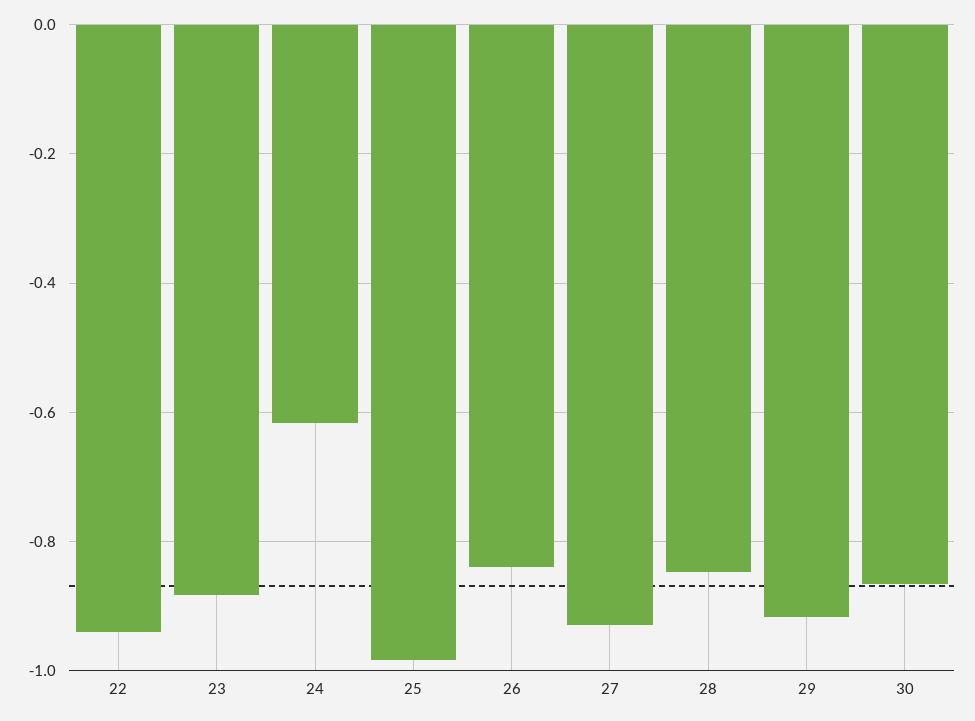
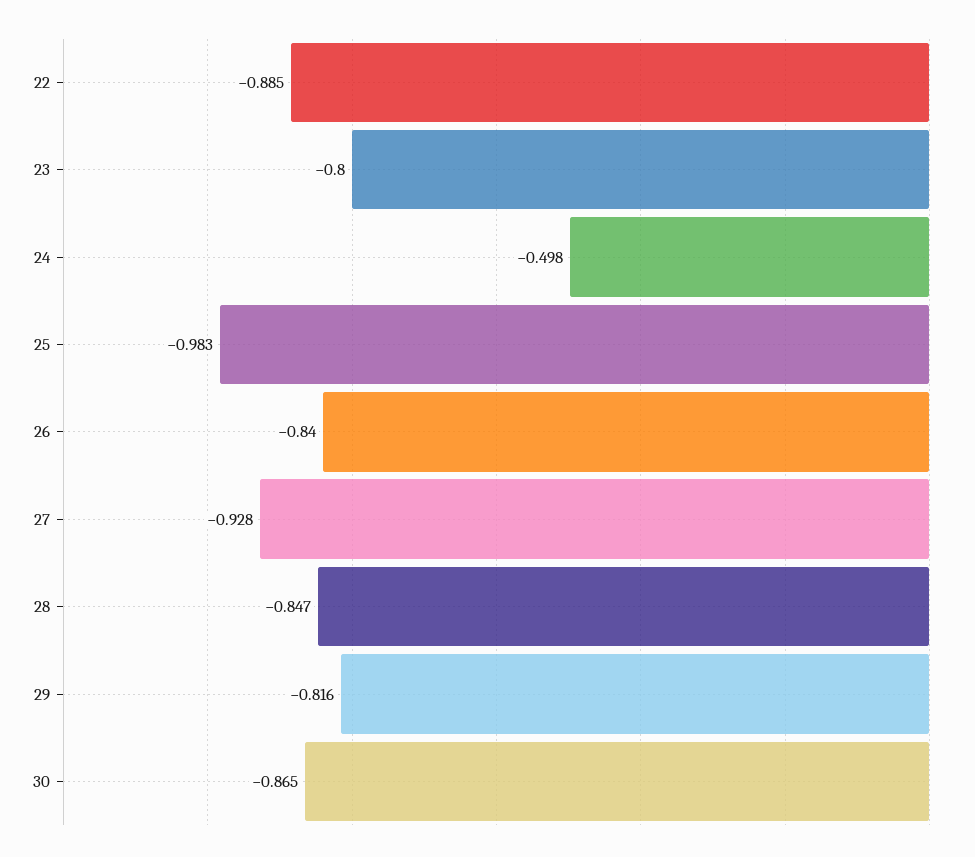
22: -0.94 -> -0.885
23: -0.88 -> -0.8
24: -0.62 -> -0.498
29: -0.92 -> -0.816

